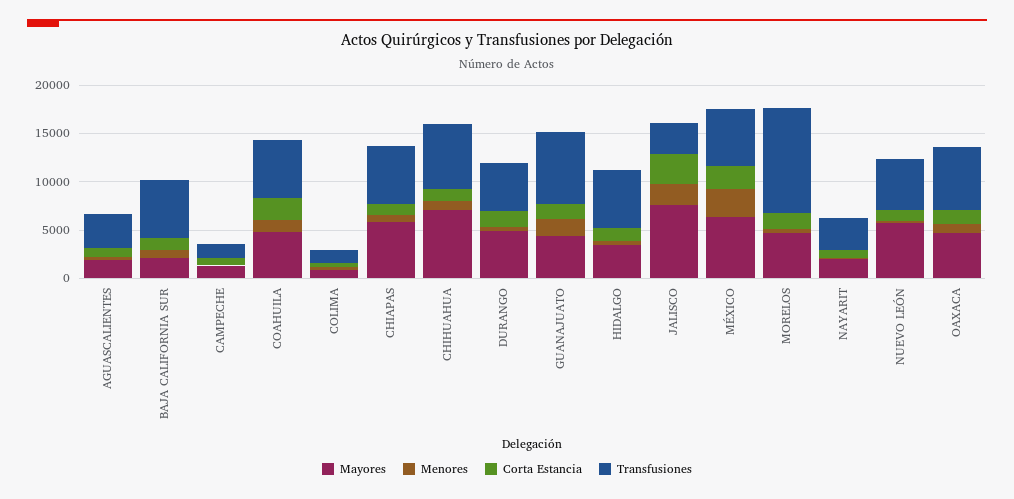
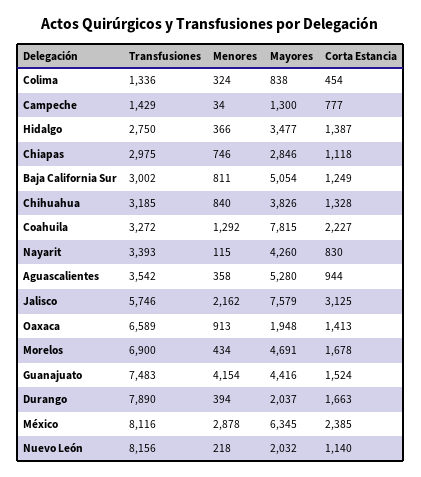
Mayores, AGUASCALIENTES: 2000 -> 5280
Mayores, BAJA CALIFORNIA SUR: 2000 -> 5054
Transfusiones, BAJA CALIFORNIA SUR: 6000 -> 3002
Mayores, COAHUILA: 5000 -> 7815
Transfusiones, COAHUILA: 6000 -> 3272
Mayores, CHIAPAS: 6000 -> 2846
Transfusiones, CHIAPAS: 6000 -> 2975
Mayores, CHIHUAHUA: 7000 -> 3826
Transfusiones, CHIHUAHUA: 7000 -> 3185
Mayores, DURANGO: 5000 -> 2037
Transfusiones, DURANGO: 5000 -> 7890
Menores, GUANAJUATO: 2000 -> 4154
Transfusiones, HIDALGO: 6000 -> 2750
Transfusiones, JALISCO: 3000 -> 5746
Transfusiones, MÉXICO: 6000 -> 8116
Transfusiones, MORELOS: 11000 -> 6900
Mayores, NAYARIT: 2000 -> 4260
Mayores, NUEVO LEÓN: 6000 -> 2032
Transfusiones, NUEVO LEÓN: 5000 -> 8156
Mayores, OAXACA: 5000 -> 1948

